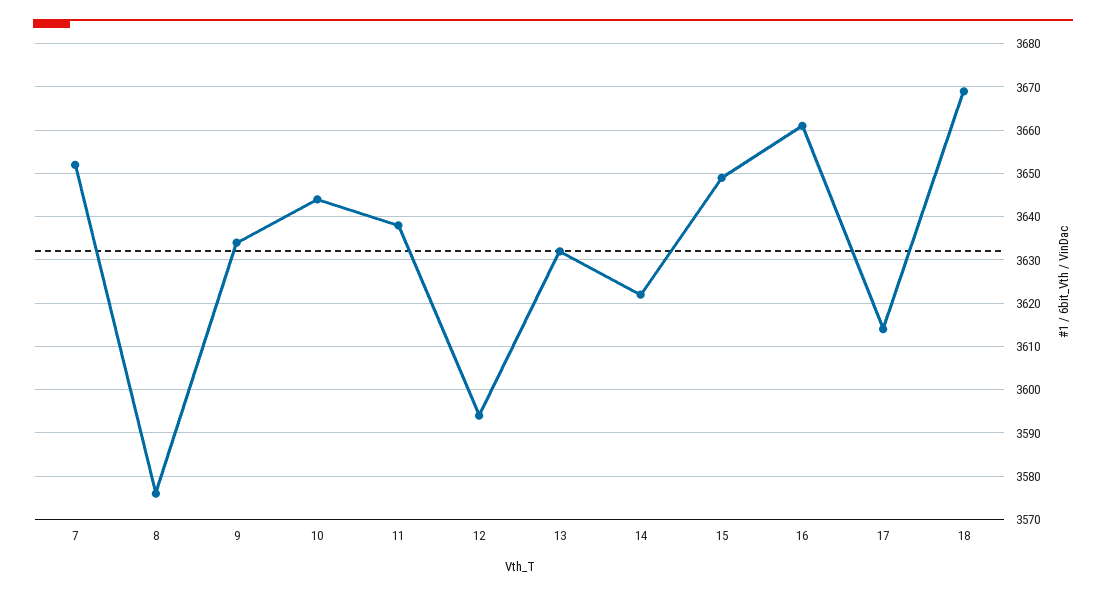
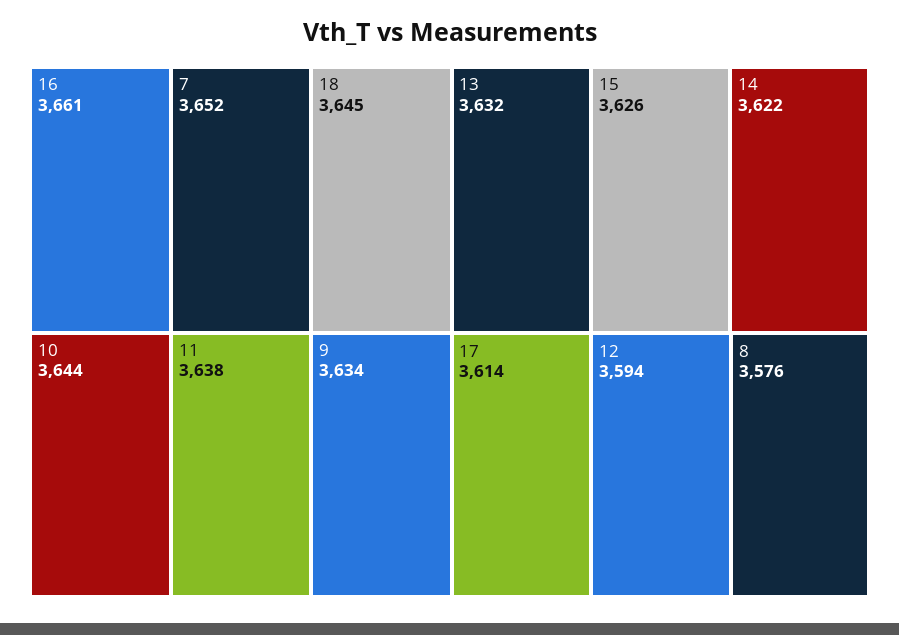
15: 3650 -> 3626
18: 3670 -> 3645

